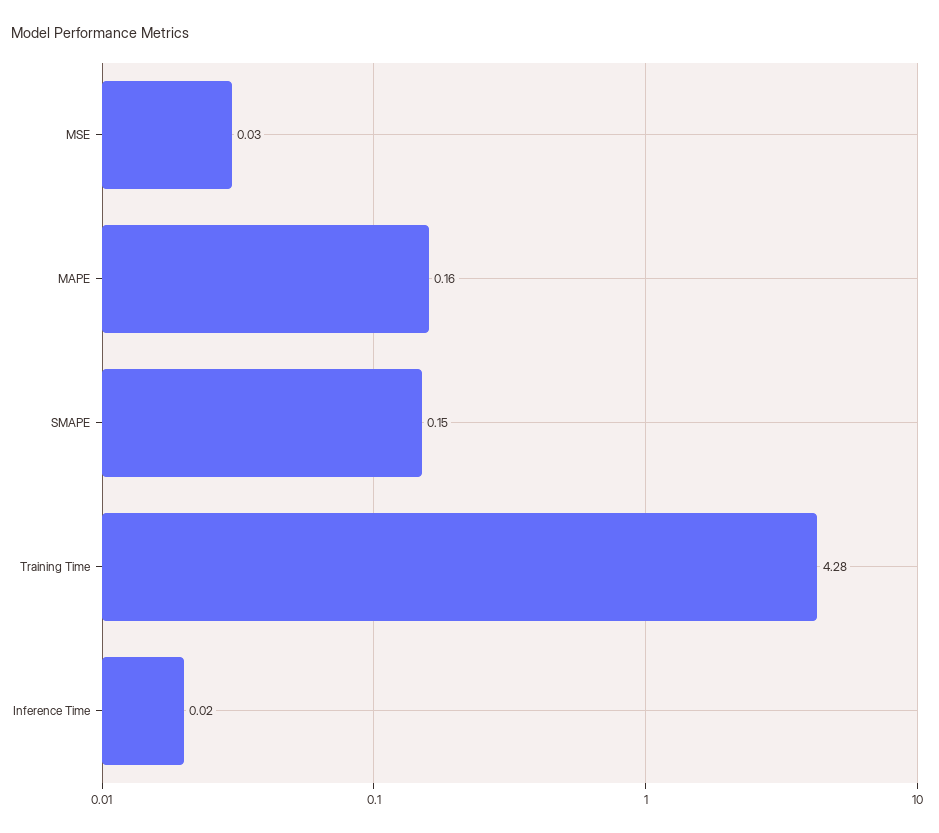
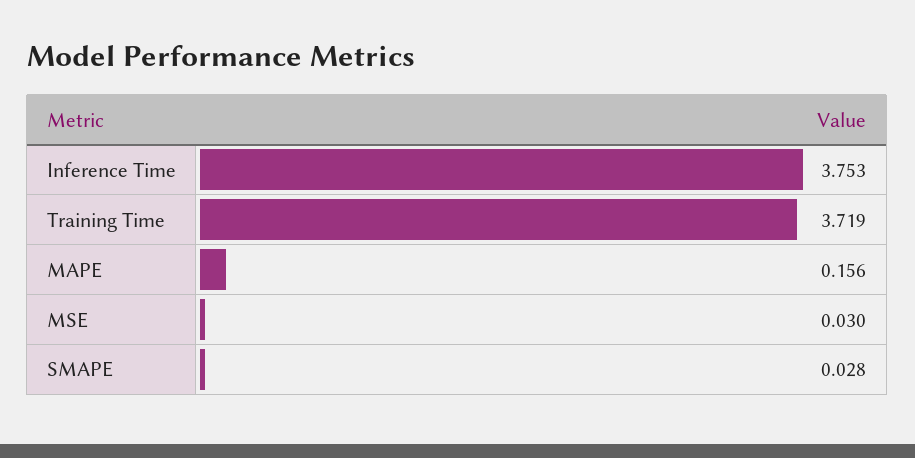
SMAPE: 0.15 -> 0.028
Training Time: 4.28 -> 3.719
Inference Time: 0.02 -> 3.753

